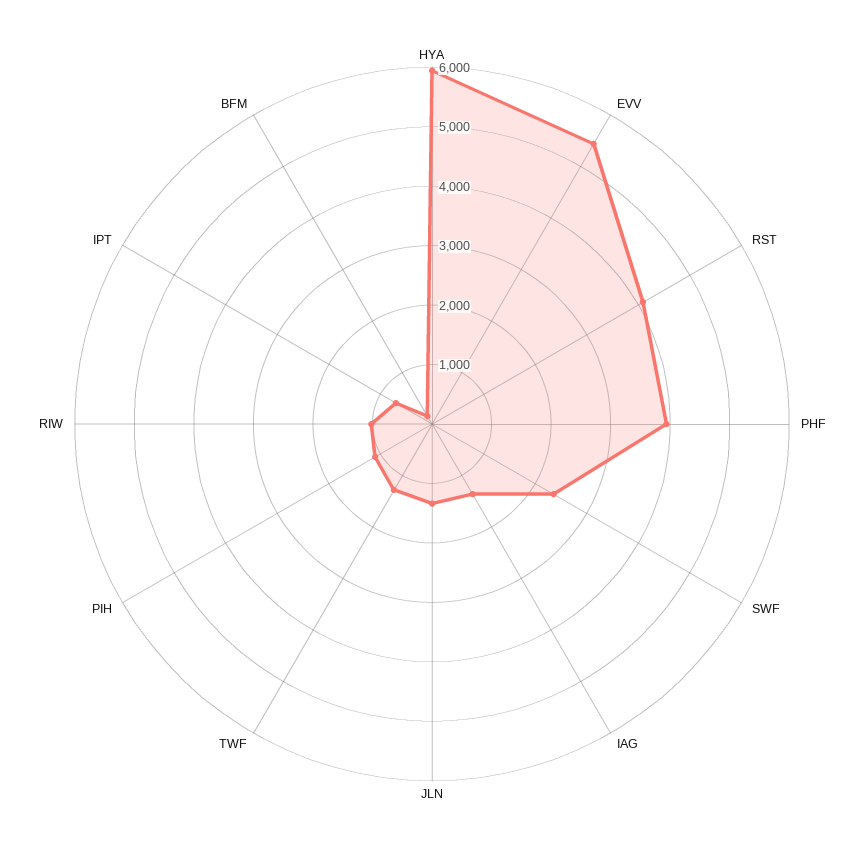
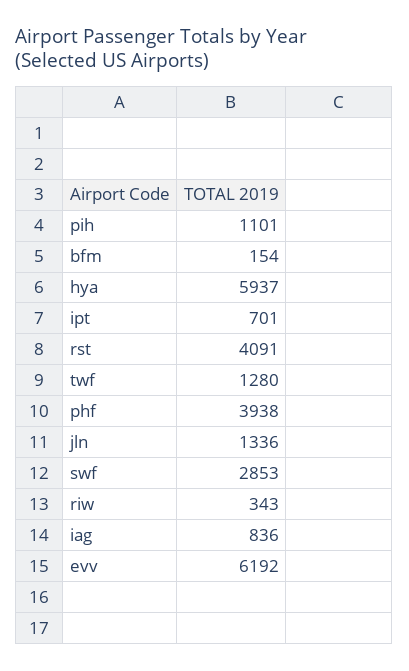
EVV: 5400 -> 6192
SWF: 2400 -> 2853
IAG: 1400 -> 836
RIW: 1000 -> 343

